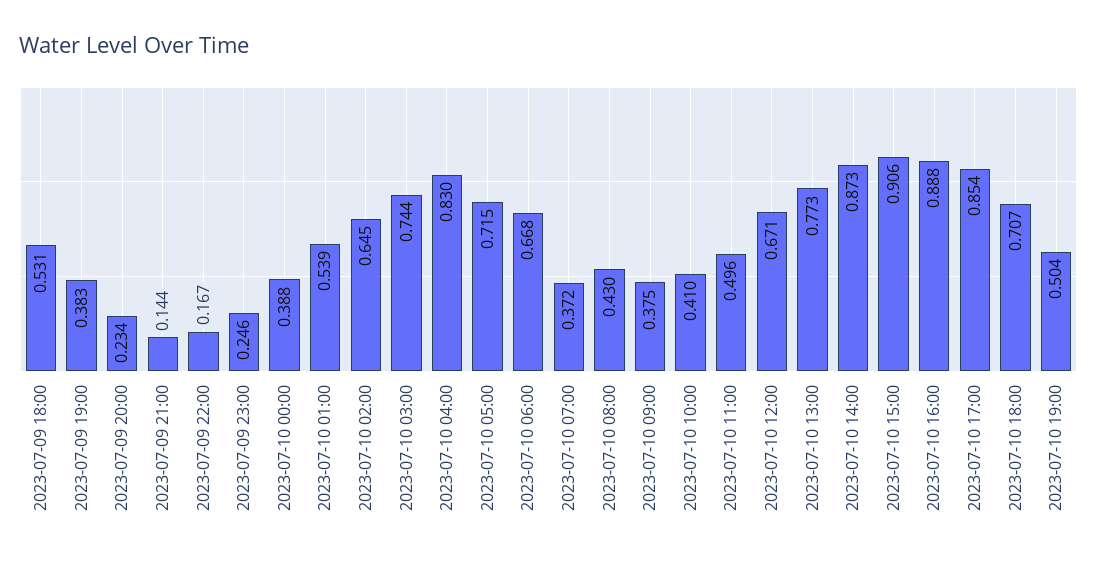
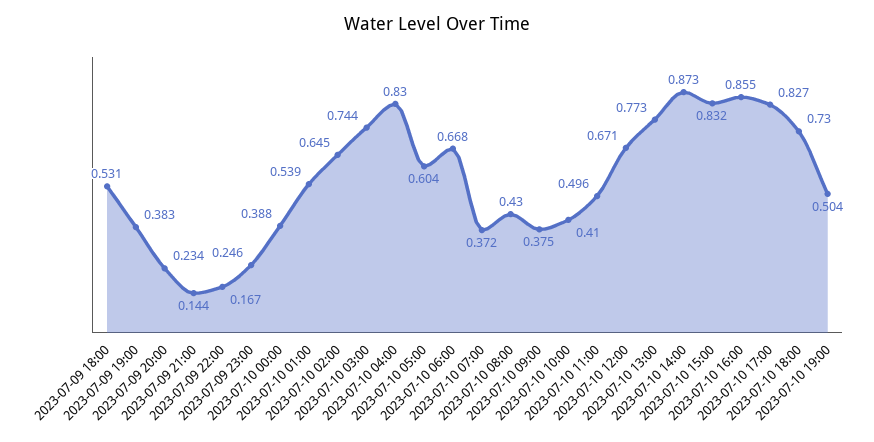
2023-07-10 05:00: 0.715 -> 0.604
2023-07-10 15:00: 0.906 -> 0.832
2023-07-10 16:00: 0.888 -> 0.855
2023-07-10 17:00: 0.854 -> 0.827
2023-07-10 18:00: 0.707 -> 0.73

